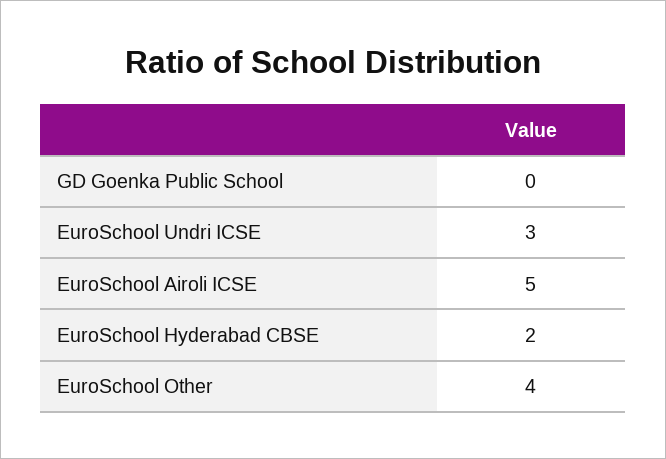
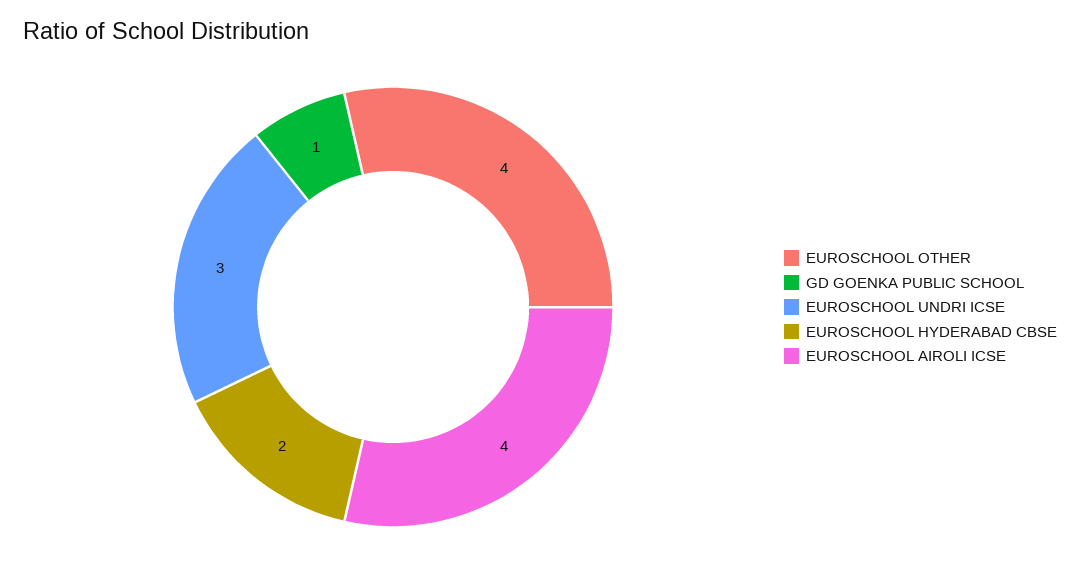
GD Goenka Public School: 0 -> 1
EuroSchool Airoli ICSE: 5 -> 4

